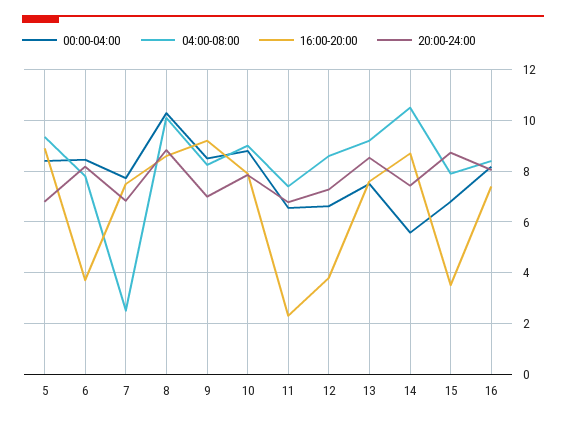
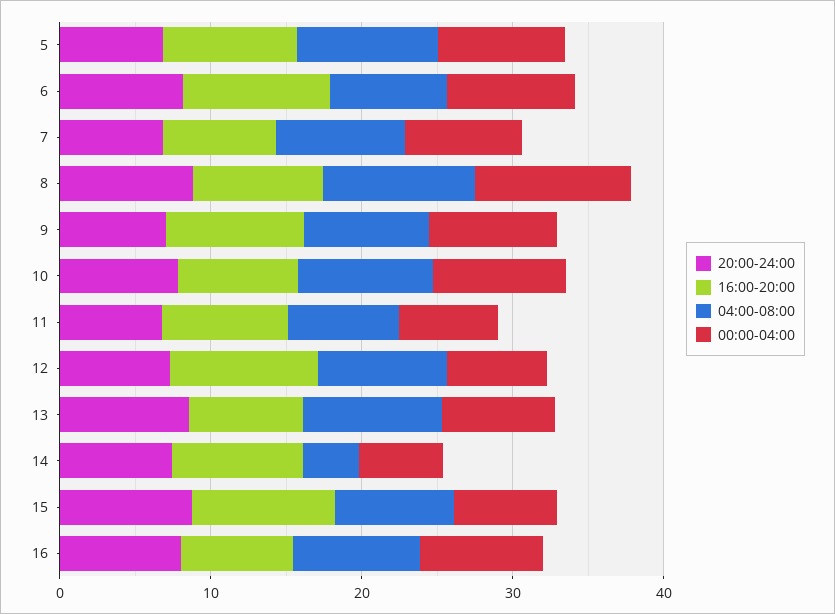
16:00-20:00, 6: 3.75 -> 10
04:00-08:00, 7: 2.5 -> 8
16:00-20:00, 11: 2.25 -> 8
16:00-20:00, 12: 3.75 -> 10
04:00-08:00, 14: 10.5 -> 4
16:00-20:00, 15: 3.5 -> 10

